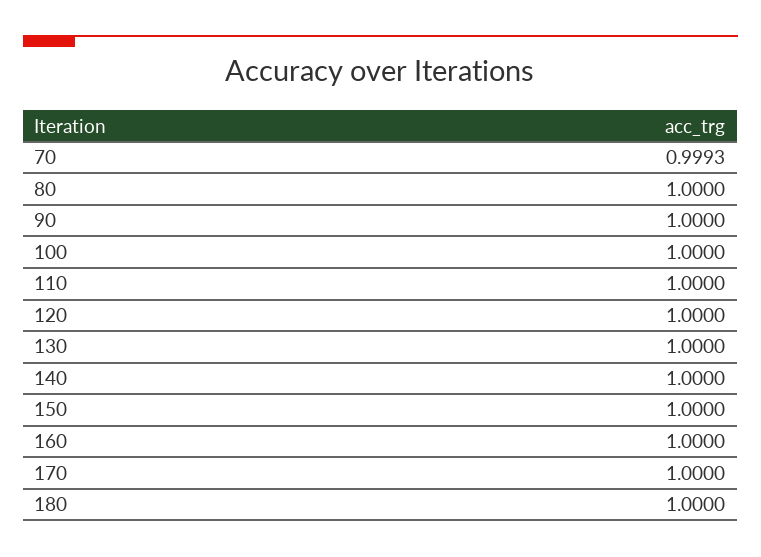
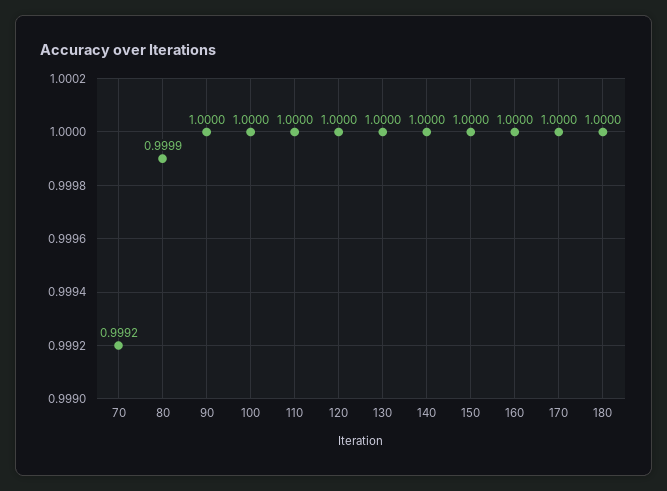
70: 0.9993 -> 0.9992
80: 1 -> 0.9999

